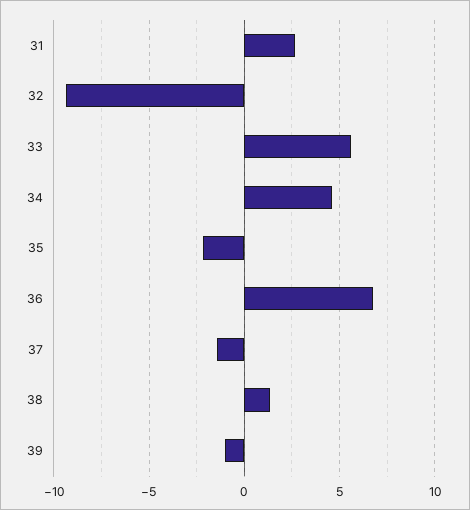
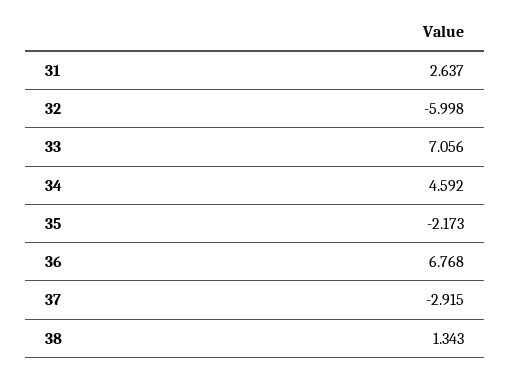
32: -9.5 -> -5.998
33: 5.5 -> 7.056
37: -1.5 -> -2.915
39: -1 -> none

